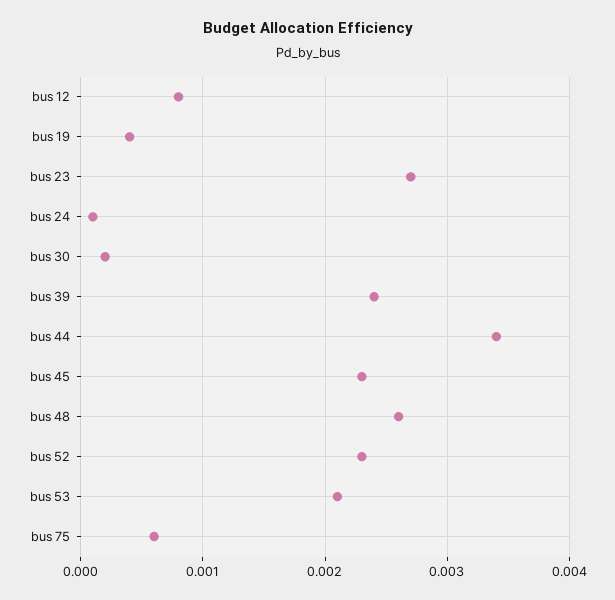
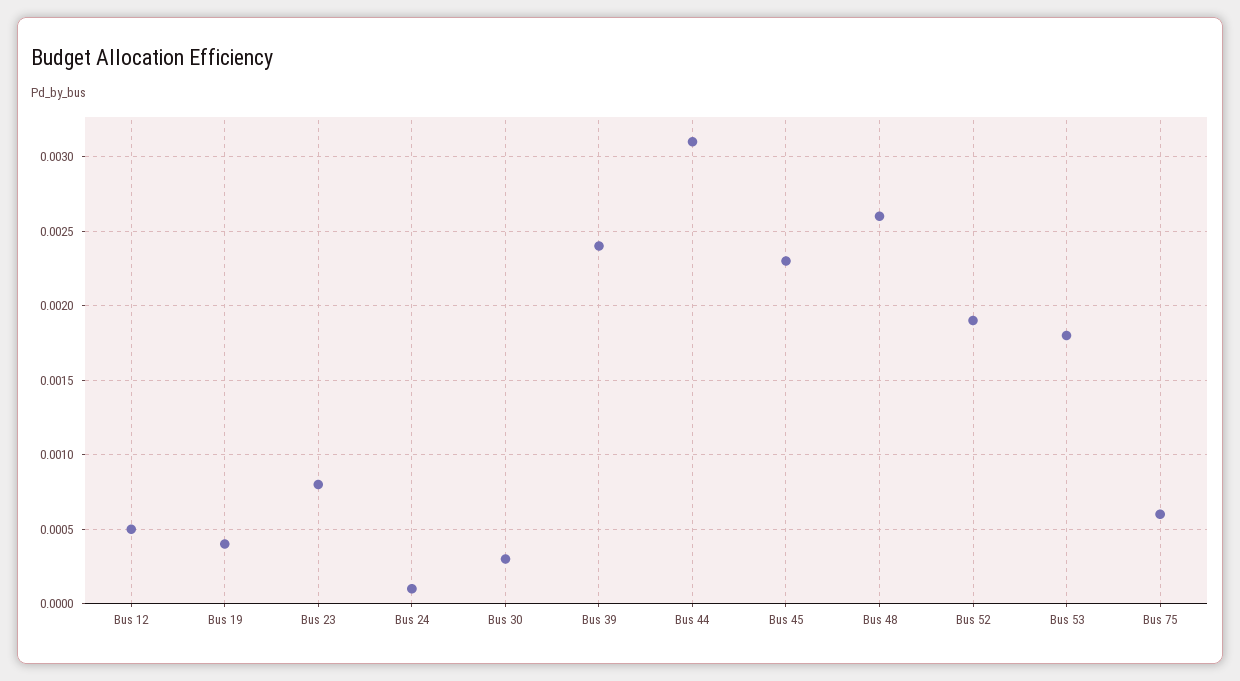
bus 12: 0.0008 -> 0.0005
bus 23: 0.0027 -> 0.0008
bus 30: 0.0002 -> 0.0003
bus 44: 0.0034 -> 0.0031
bus 52: 0.0023 -> 0.0019
bus 53: 0.0021 -> 0.0018

